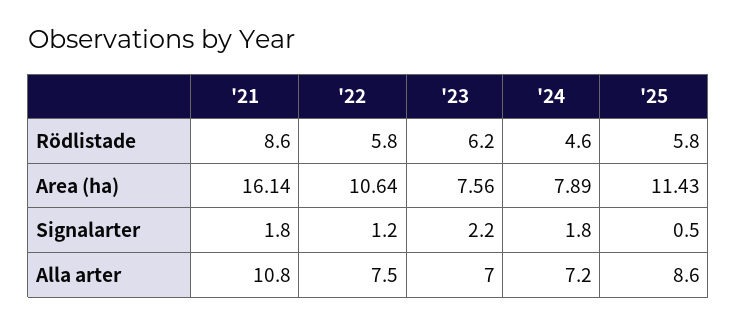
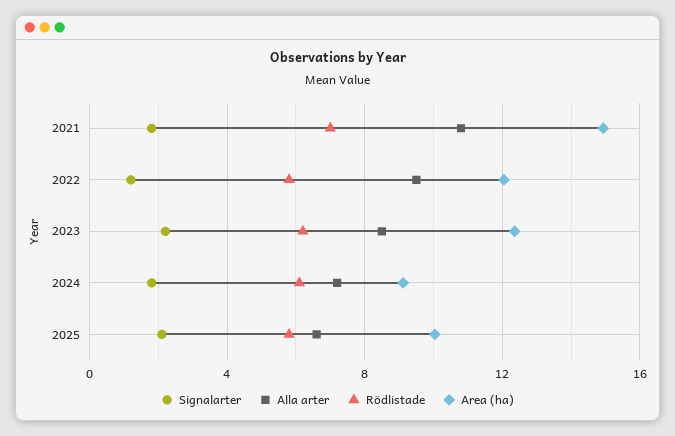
Rödlistade, '21: 8.6 -> 7
Rödlistade, '24: 4.6 -> 6
Area (ha), '21: 16.14 -> 15
Area (ha), '22: 10.64 -> 12
Area (ha), '23: 7.56 -> 12.5
Area (ha), '24: 7.89 -> 9
Area (ha), '25: 11.43 -> 10
Signalarter, '25: 0.5 -> 2
Alla arter, '22: 7.5 -> 9.5
Alla arter, '23: 7 -> 8.5
Alla arter, '25: 8.6 -> 6.5

